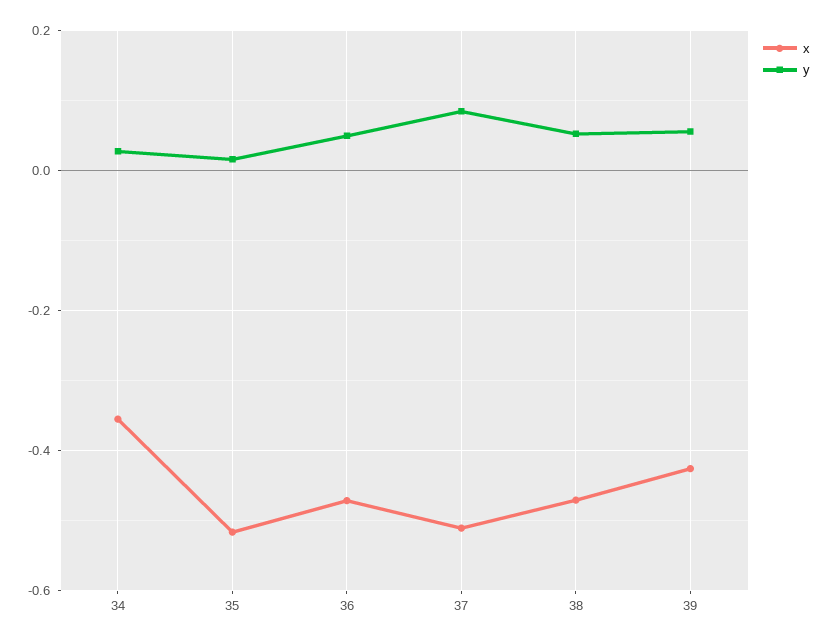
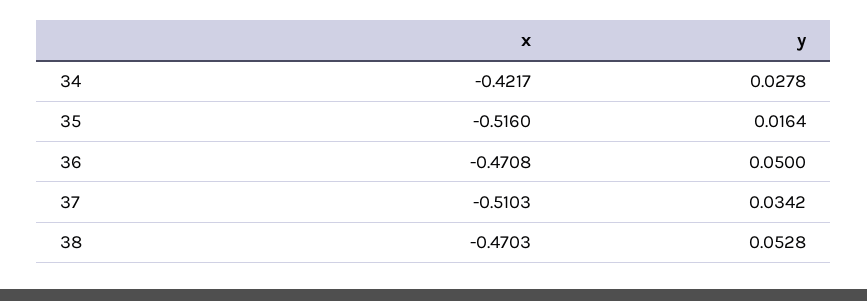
x, 34: -0.36 -> -0.4217
y, 37: 0.08 -> 0.0342
x, 39: -0.42 -> none
y, 39: 0.06 -> none

